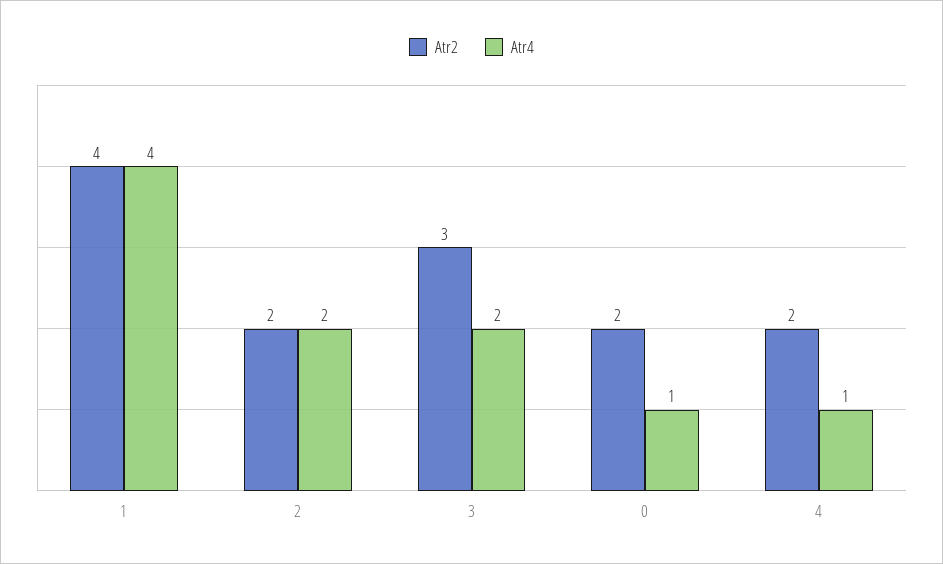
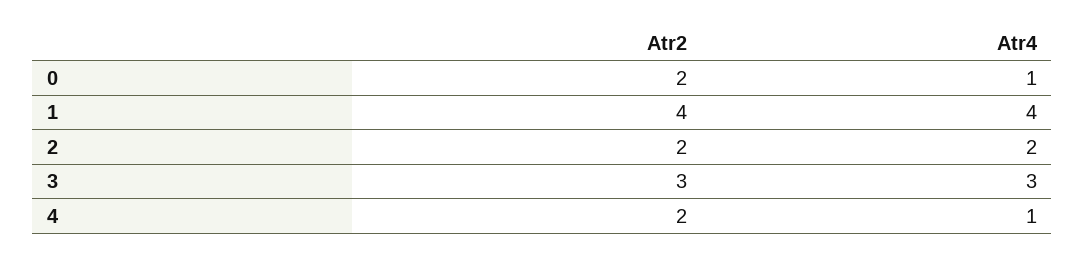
Atr4, 3: 2 -> 3

